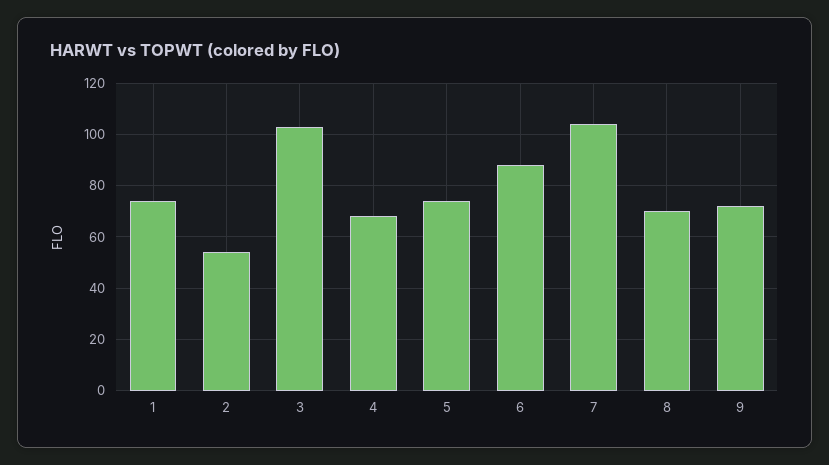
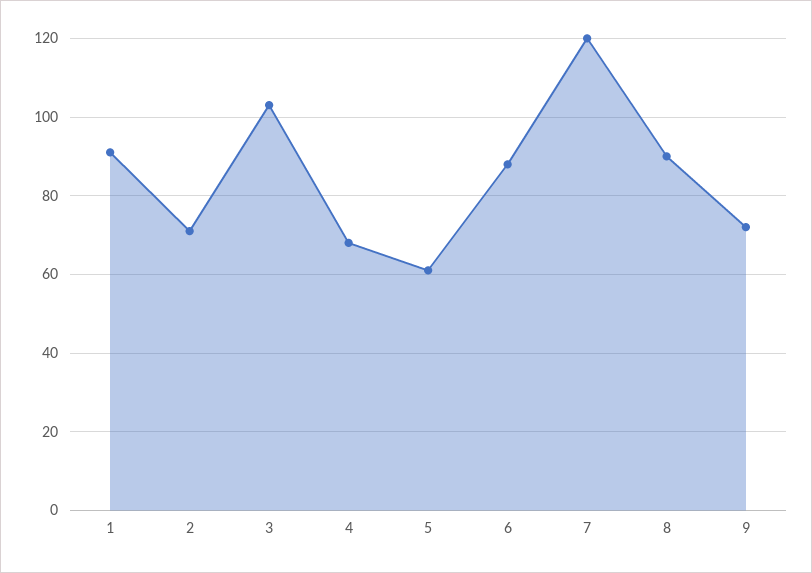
1: 75 -> 90
2: 55 -> 70
5: 75 -> 60
7: 105 -> 120
8: 70 -> 90

